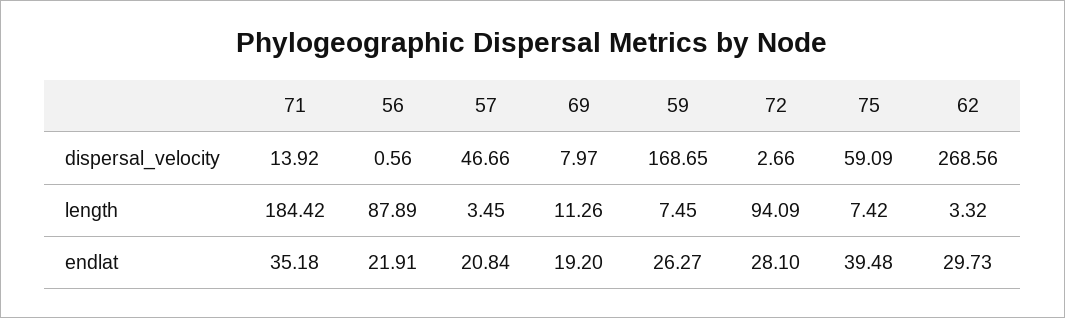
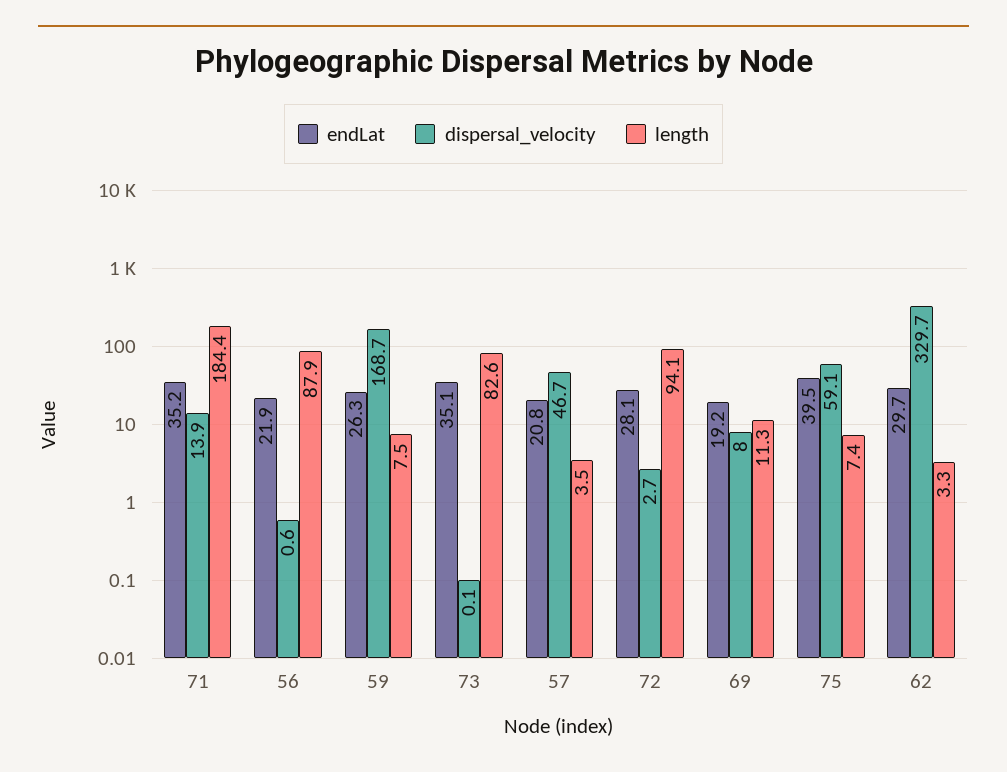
dispersal_velocity, 62: 268.56 -> 329.7
endlat, 73: none -> 35.1
dispersal_velocity, 73: none -> 0.1
length, 73: none -> 82.6

